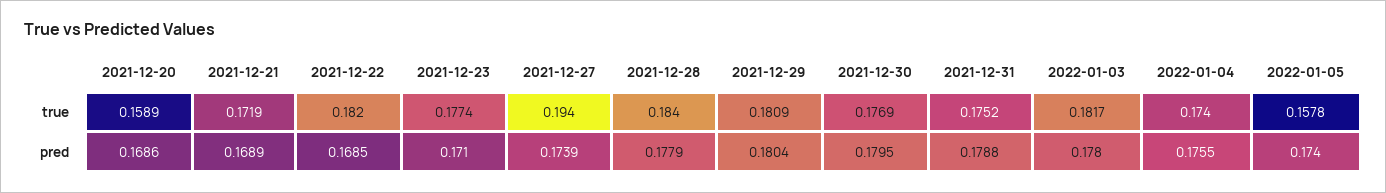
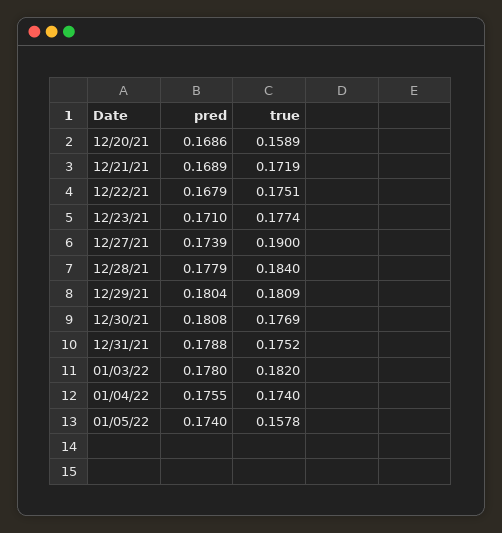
2021-12-22, true: 0.182 -> 0.1751
2021-12-27, true: 0.194 -> 0.19
2022-01-03, true: 0.1817 -> 0.182
2021-12-22, pred: 0.1685 -> 0.1679
2021-12-30, pred: 0.1795 -> 0.1808

